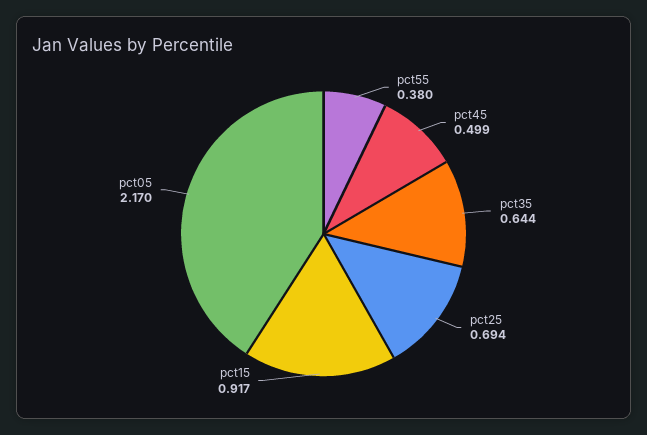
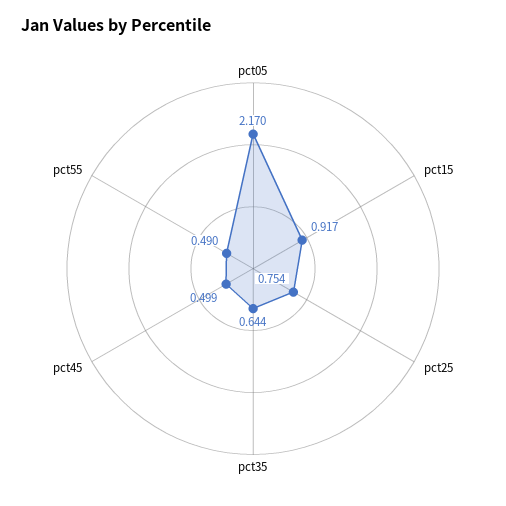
pct55: 0.38 -> 0.49
pct25: 0.694 -> 0.754

